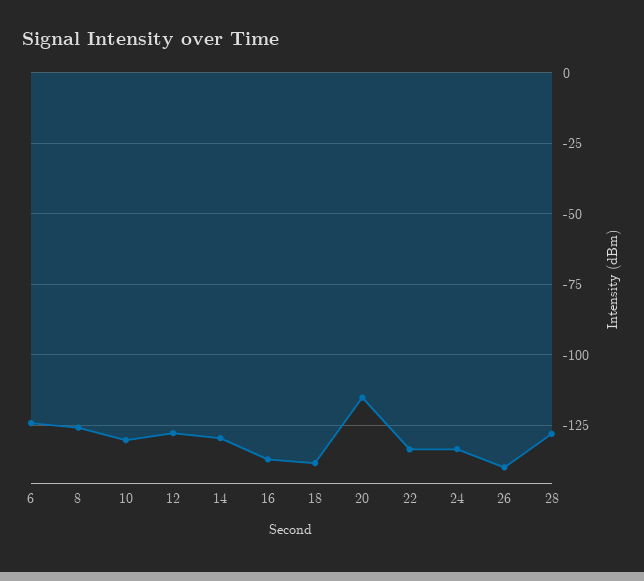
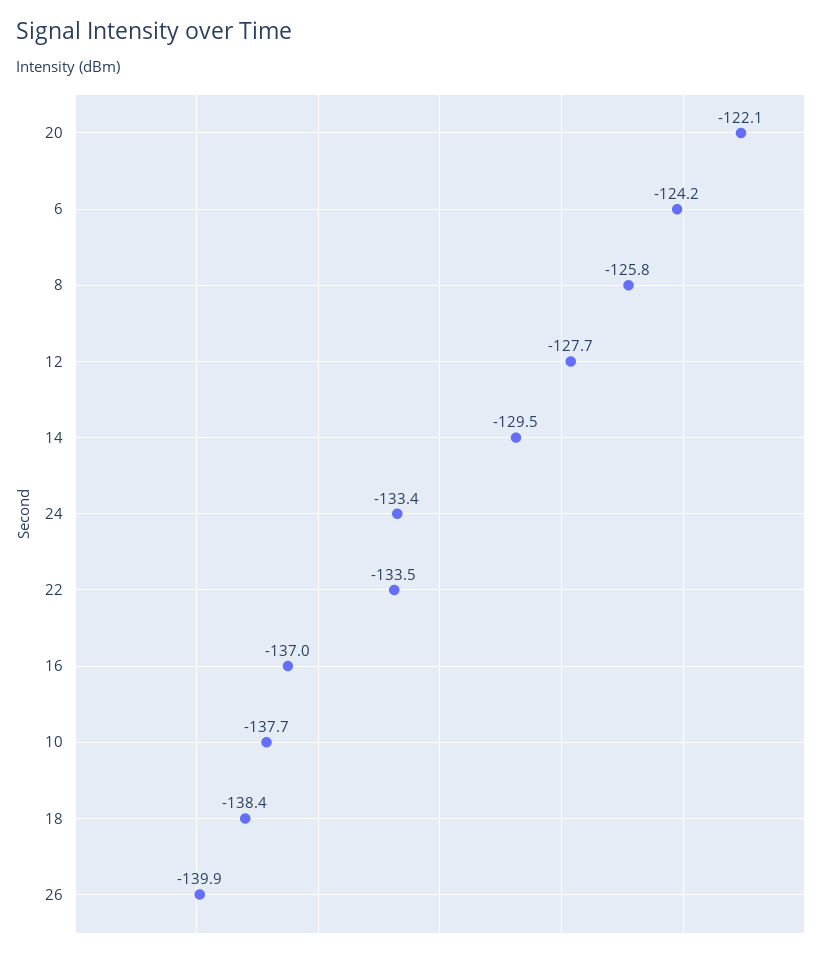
10: -130 -> -137.7
20: -115 -> -122.1
28: -127.5 -> none

